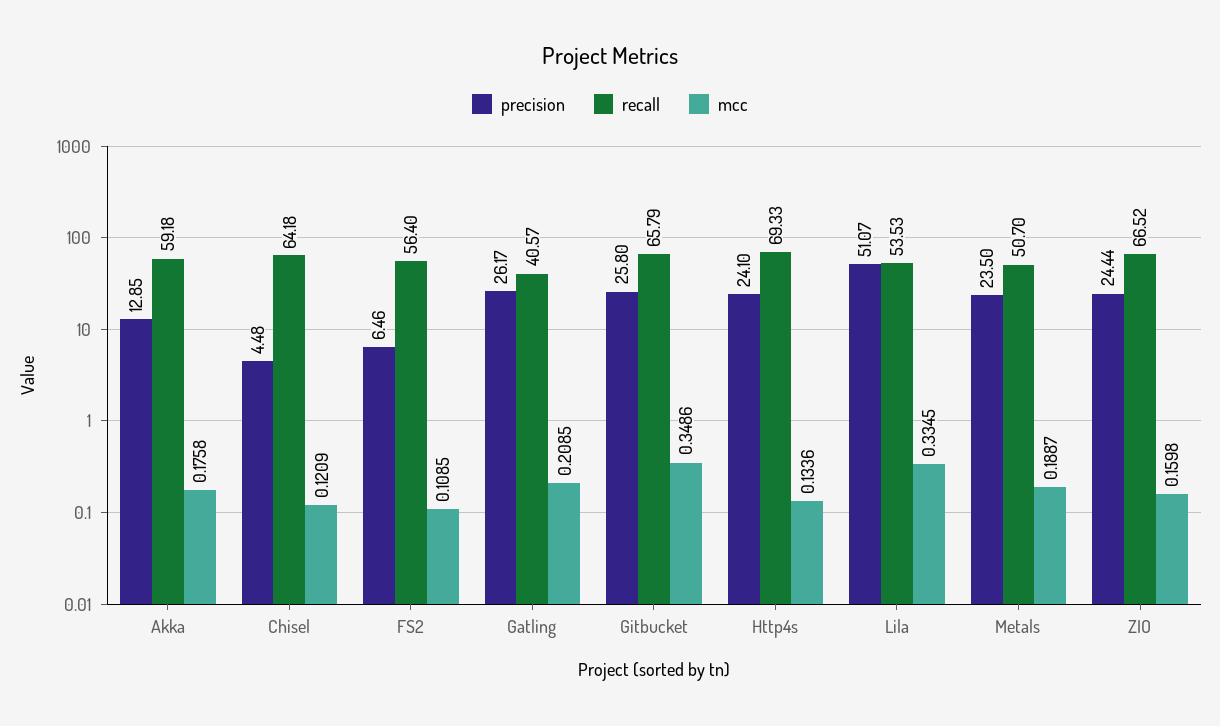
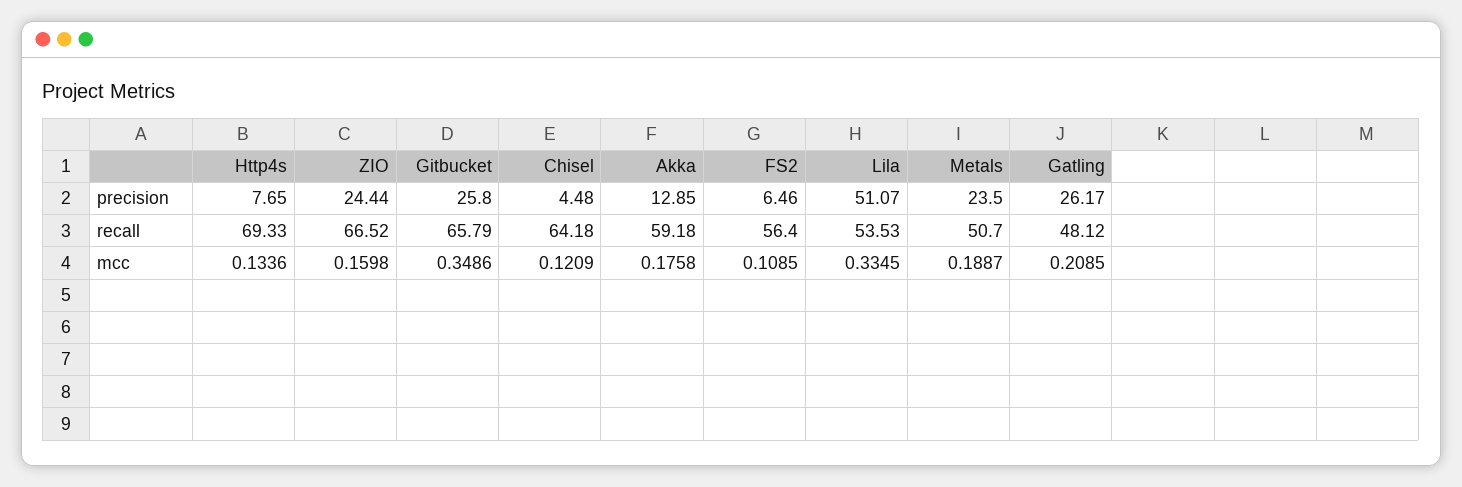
recall, Gatling: 40.57 -> 48.12
precision, Http4s: 24.1 -> 7.65

